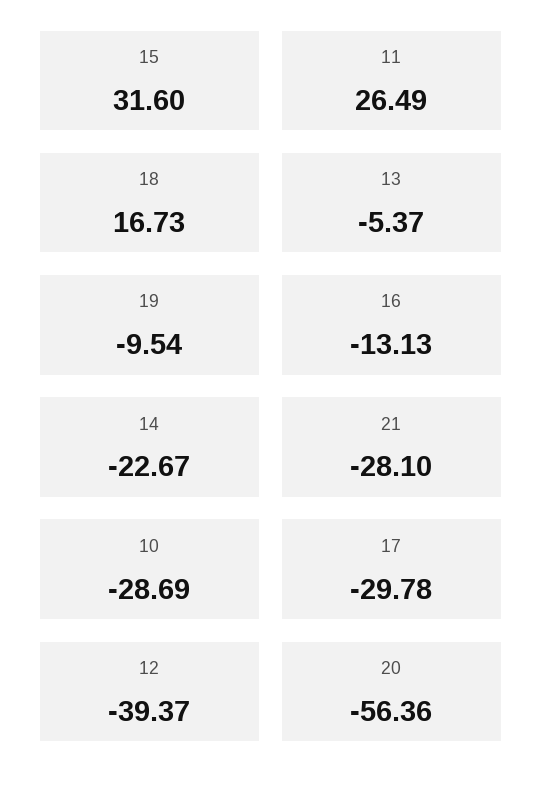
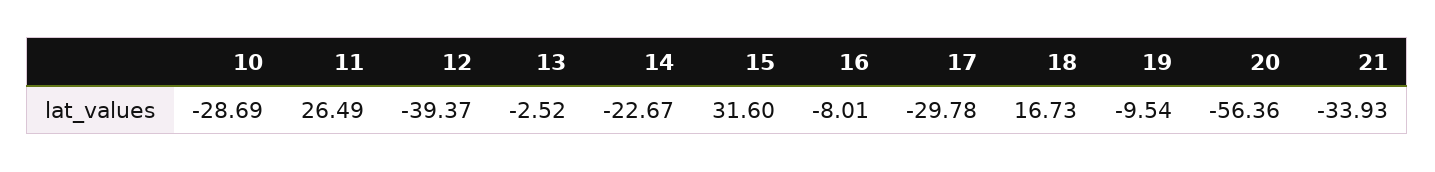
13: -5.37 -> -2.52
16: -13.13 -> -8.01
21: -28.1 -> -33.93

